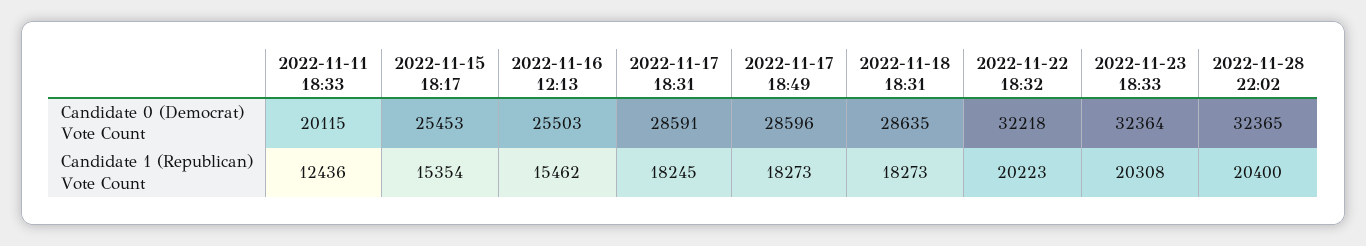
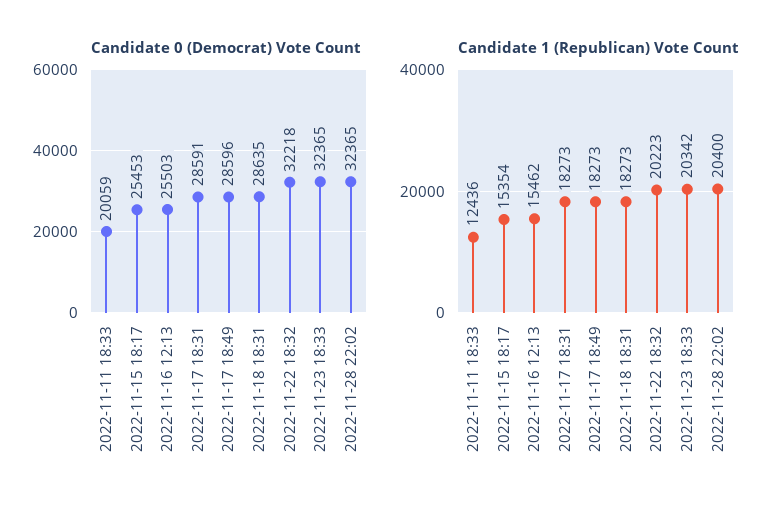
Candidate 0 (Democrat) Vote Count, 2022-11-11 18:33: 20115 -> 20059
Candidate 0 (Democrat) Vote Count, 2022-11-23 18:33: 32364 -> 32365
Candidate 1 (Republican) Vote Count, 2022-11-17 18:31: 18245 -> 18273
Candidate 1 (Republican) Vote Count, 2022-11-23 18:33: 20308 -> 20342

